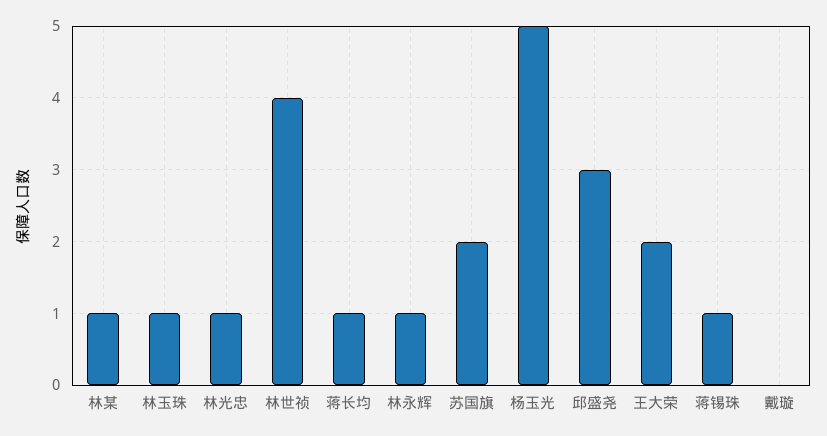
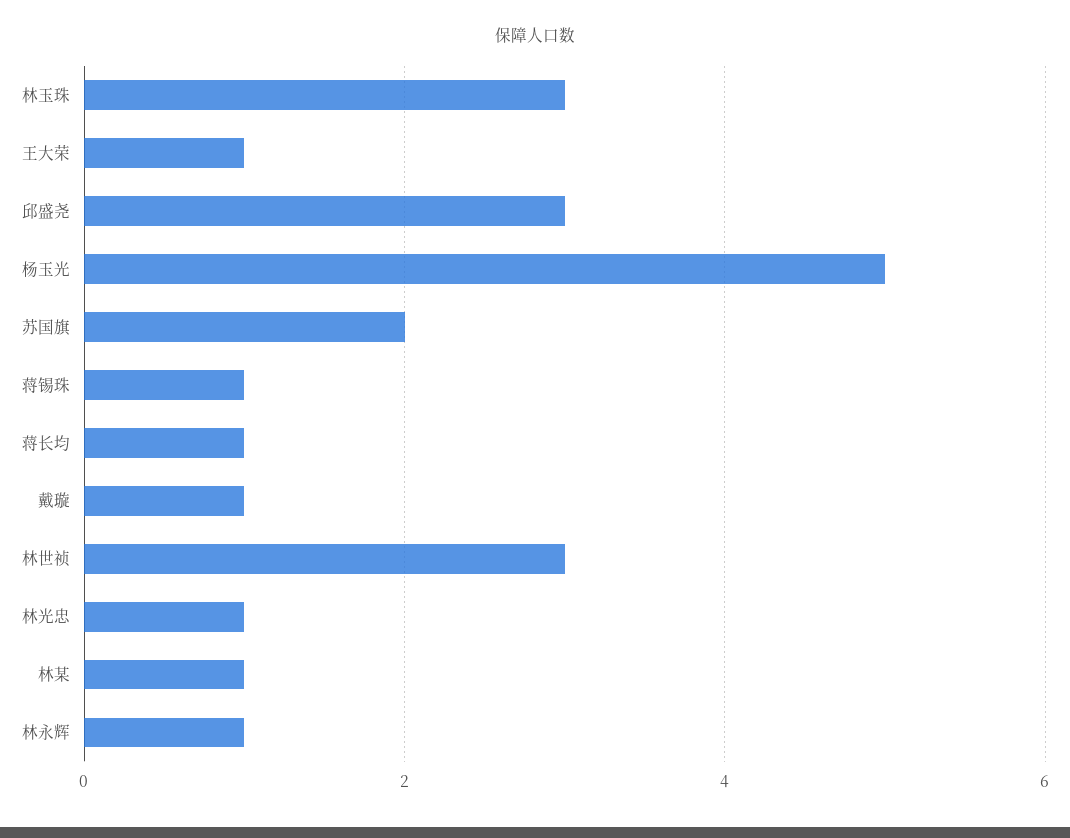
林玉珠: 1 -> 3
林世祯: 4 -> 3
王大荣: 2 -> 1
戴璇: 0 -> 1

